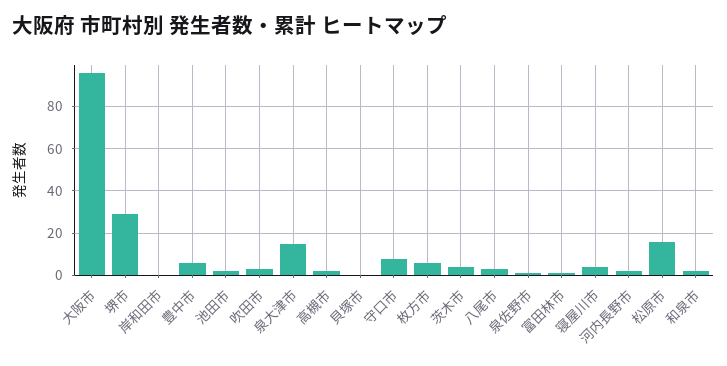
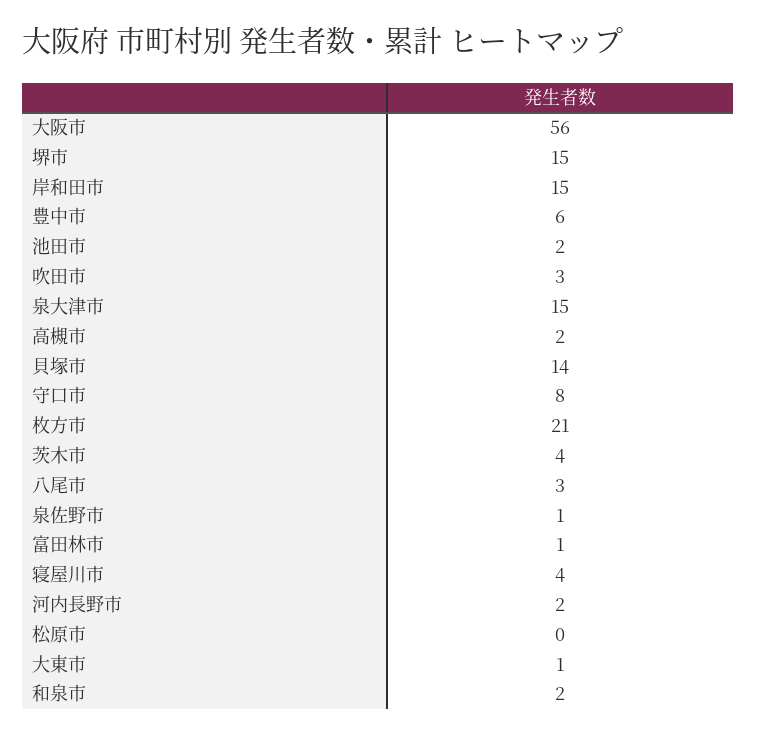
大阪市: 95 -> 56
堺市: 30 -> 15
岸和田市: 0 -> 15
貝塚市: 0 -> 14
枚方市: 5 -> 21
松原市: 15 -> 0
大東市: none -> 1

